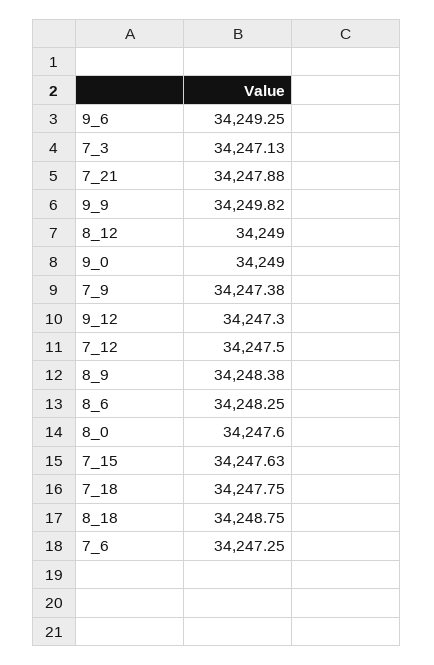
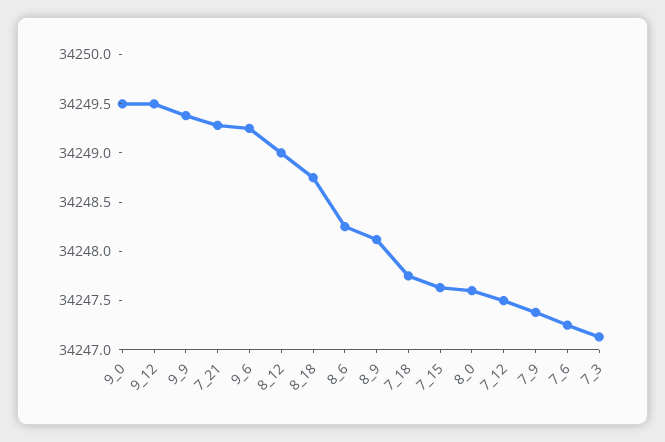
7_21: 34247.88 -> 34249.3
9_9: 34249.82 -> 34249.4
9_0: 34249 -> 34249.5
9_12: 34247.3 -> 34249.5
8_9: 34248.38 -> 34248.1

